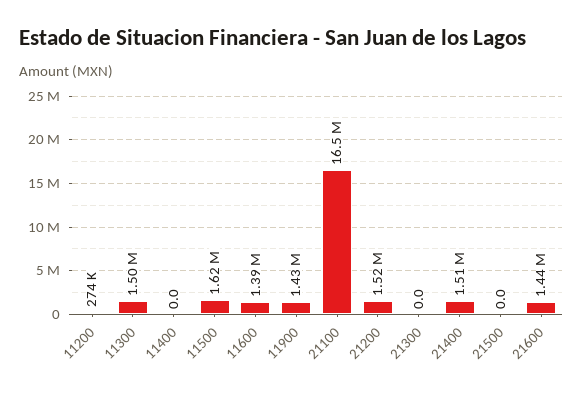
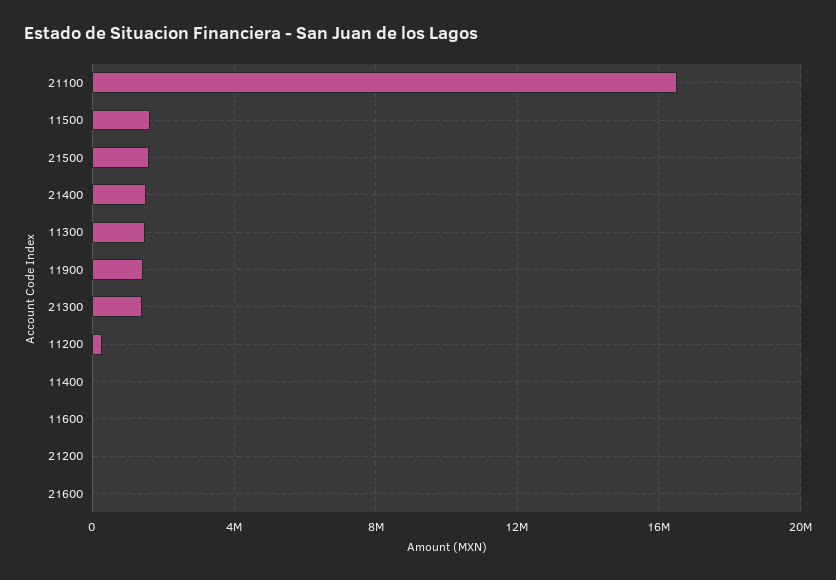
11600: 1390000 -> 0
21200: 1520000 -> 0
21300: 0 -> 1500000
21500: 0 -> 1500000
21600: 1440000 -> 0

